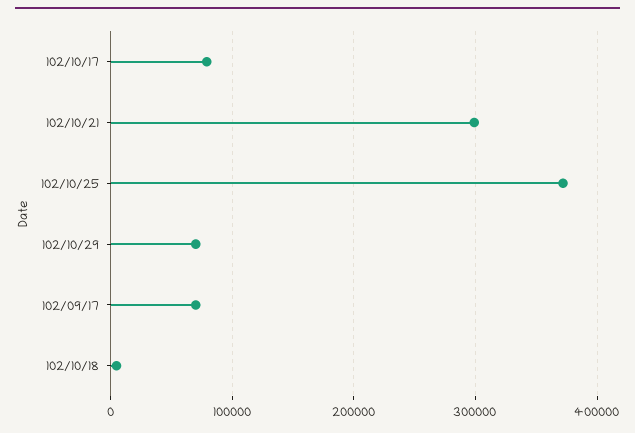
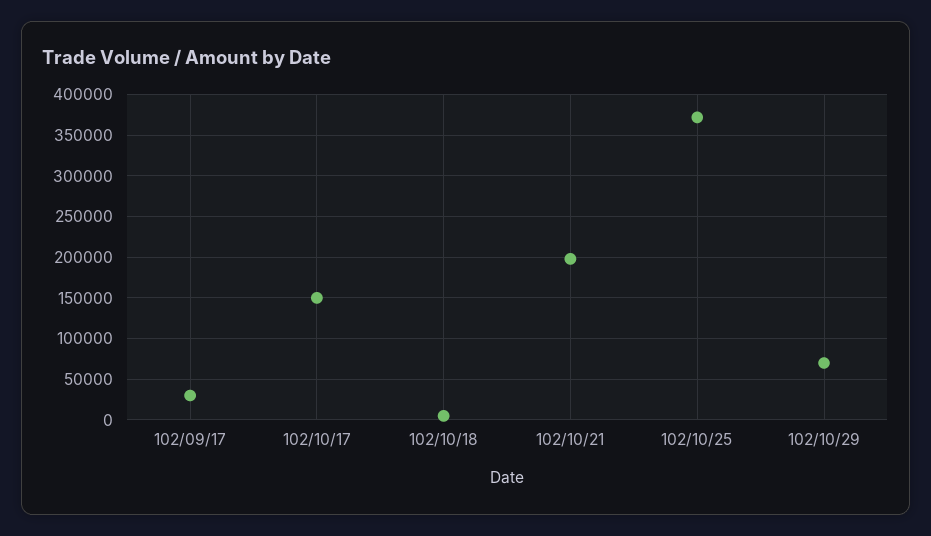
102/10/17: 80000 -> 150000
102/10/21: 300000 -> 200000
102/09/17: 70000 -> 30000

